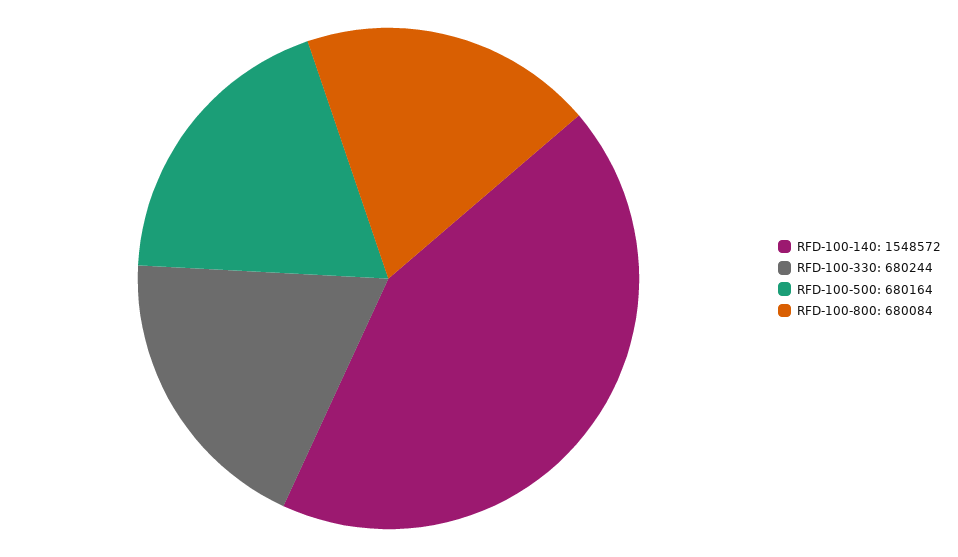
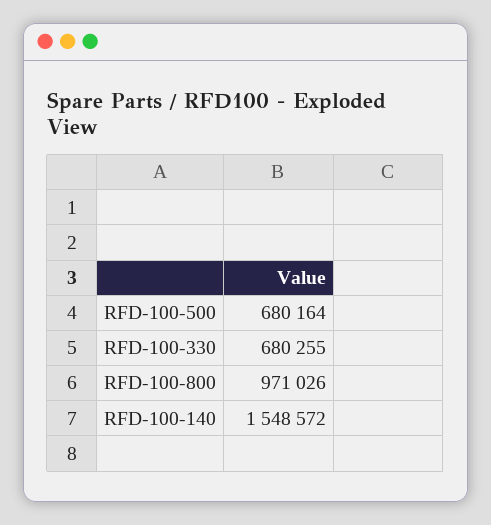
RFD-100-330: 680244 -> 680255
RFD-100-800: 680084 -> 971026

